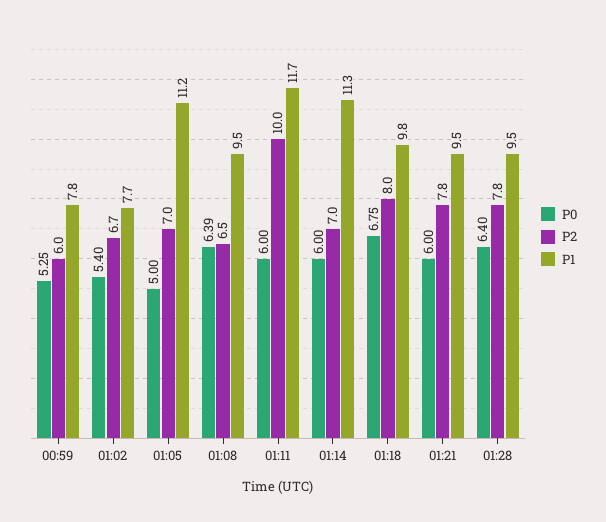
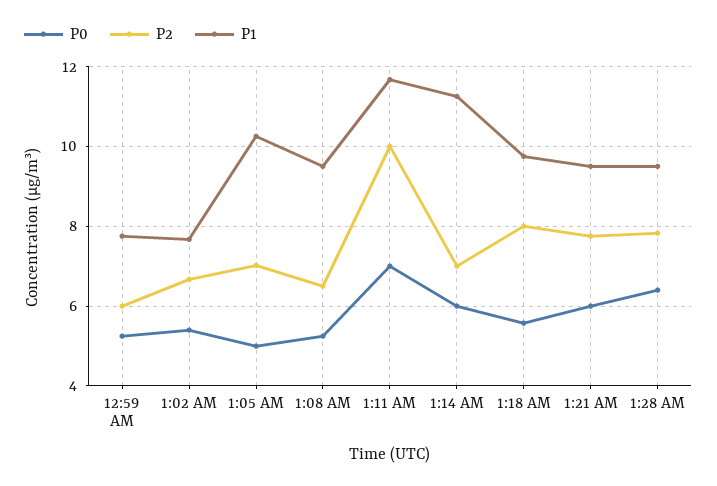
P1, 01:05: 11.2 -> 10.2
P0, 01:08: 6.39 -> 5.2
P0, 01:11: 6 -> 7
P0, 01:18: 6.75 -> 5.6

